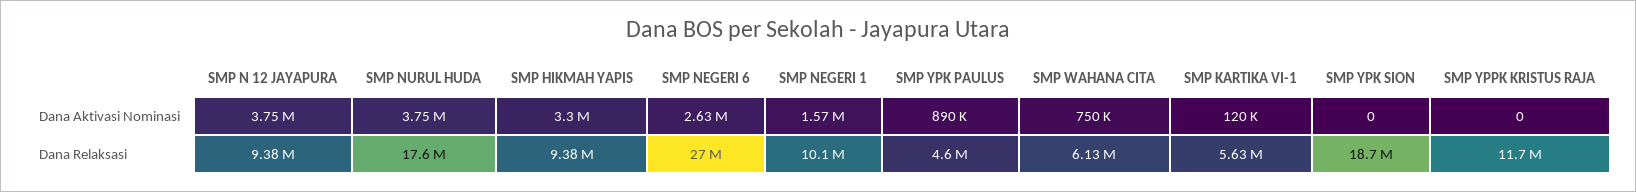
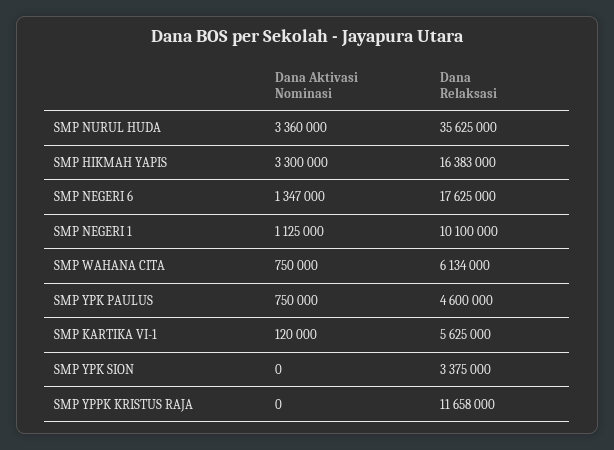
SMP N 12 JAYAPURA, Dana Aktivasi Nominasi: 3750000 -> none
SMP NURUL HUDA, Dana Aktivasi Nominasi: 3750000 -> 3360000
SMP NEGERI 6, Dana Aktivasi Nominasi: 2630000 -> 1347000
SMP NEGERI 1, Dana Aktivasi Nominasi: 1570000 -> 1125000
SMP YPK PAULUS, Dana Aktivasi Nominasi: 890000 -> 750000
SMP N 12 JAYAPURA, Dana Relaksasi: 9380000 -> none
SMP NURUL HUDA, Dana Relaksasi: 17600000 -> 35625000
SMP HIKMAH YAPIS, Dana Relaksasi: 9380000 -> 16383000
SMP NEGERI 6, Dana Relaksasi: 27000000 -> 17625000
SMP YPK SION, Dana Relaksasi: 18700000 -> 3375000

